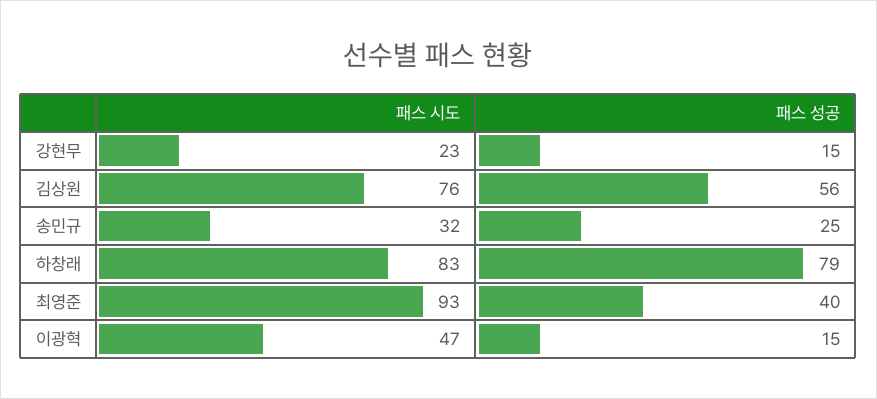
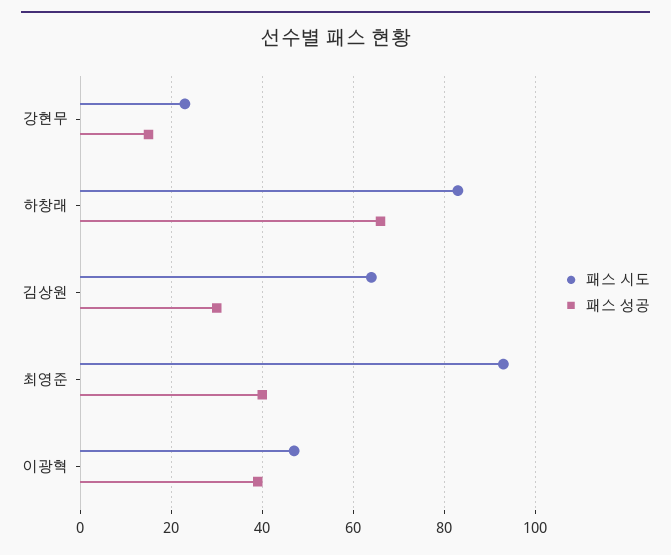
패스 시도, 김상원: 76 -> 65
패스 성공, 김상원: 56 -> 30
패스 시도, 송민규: 32 -> none
패스 성공, 송민규: 25 -> none
패스 성공, 하창래: 79 -> 65
패스 성공, 이광혁: 15 -> 40

